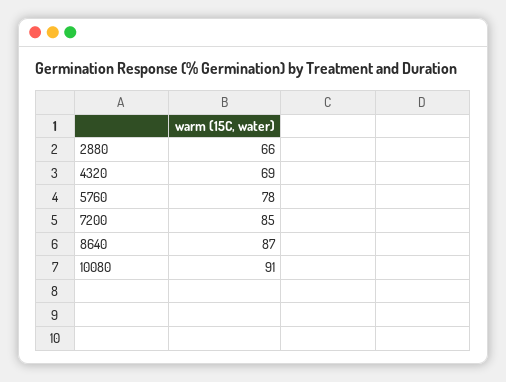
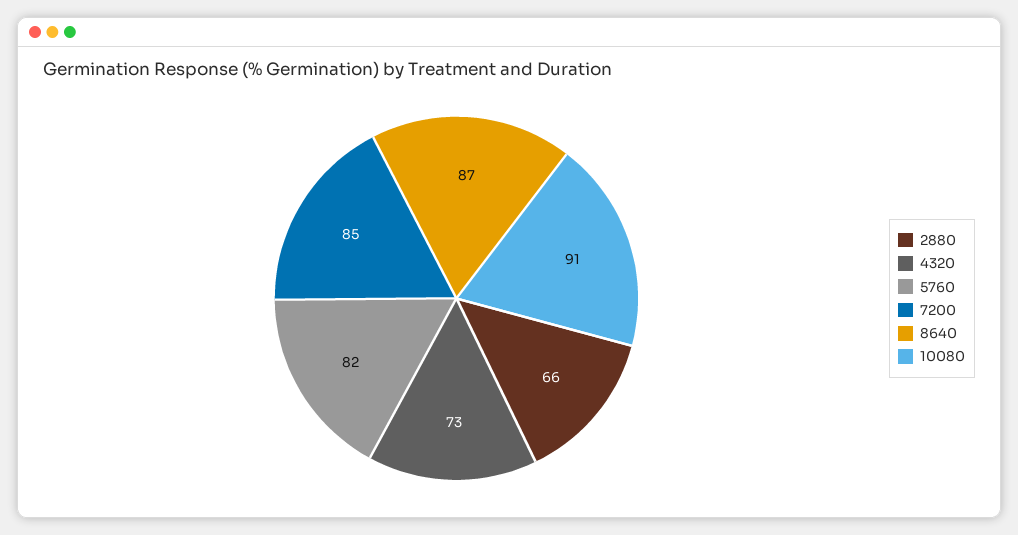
4320: 69 -> 73
5760: 78 -> 82

